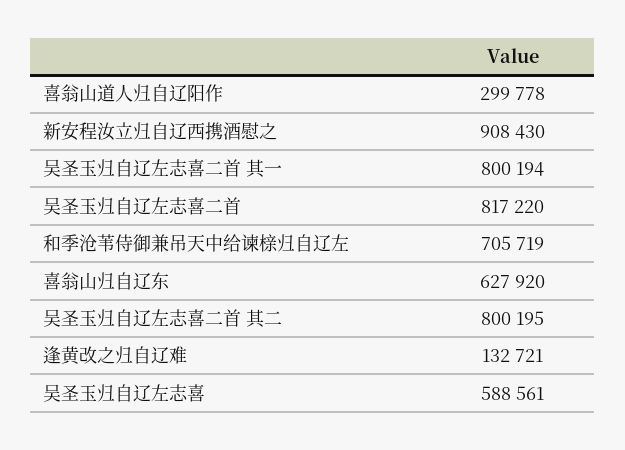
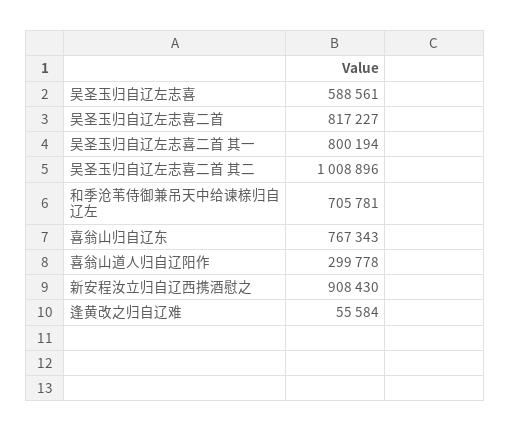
吴圣玉归自辽左志喜二首: 817220 -> 817227
和季沧苇侍御兼吊天中给谏榇归自辽左: 705719 -> 705781
喜翁山归自辽东: 627920 -> 767343
吴圣玉归自辽左志喜二首 其二: 800195 -> 1008896
逢黄改之归自辽难: 132721 -> 55584

